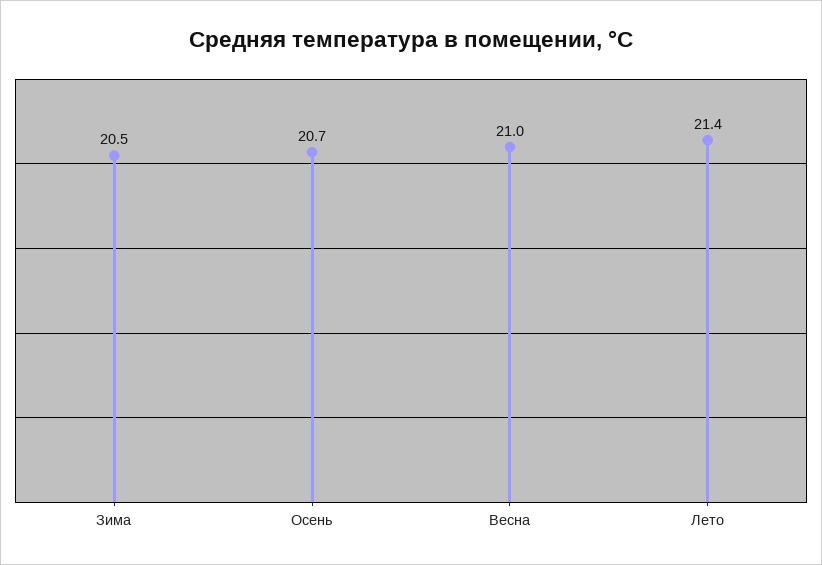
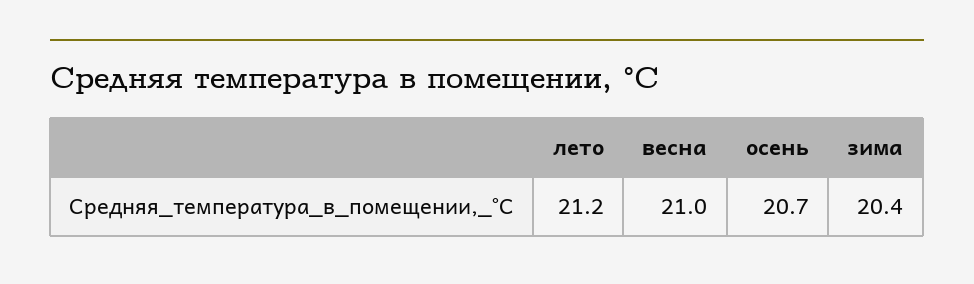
Зима: 20.5 -> 20.4
Лето: 21.4 -> 21.2

